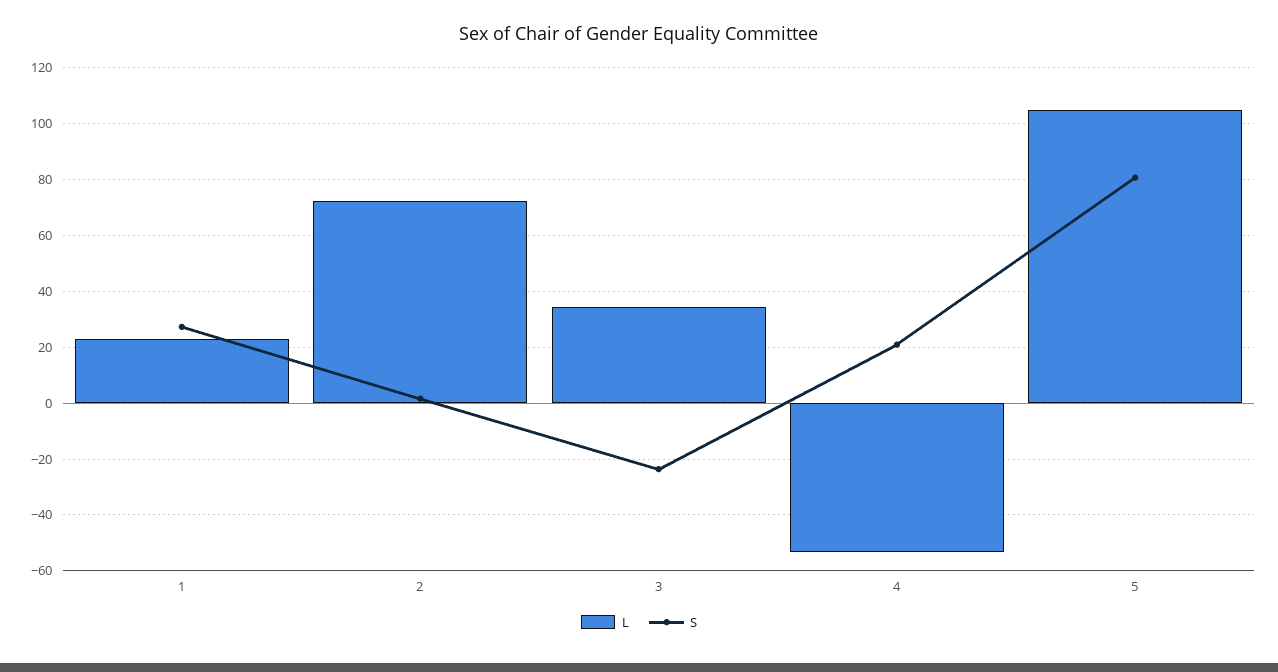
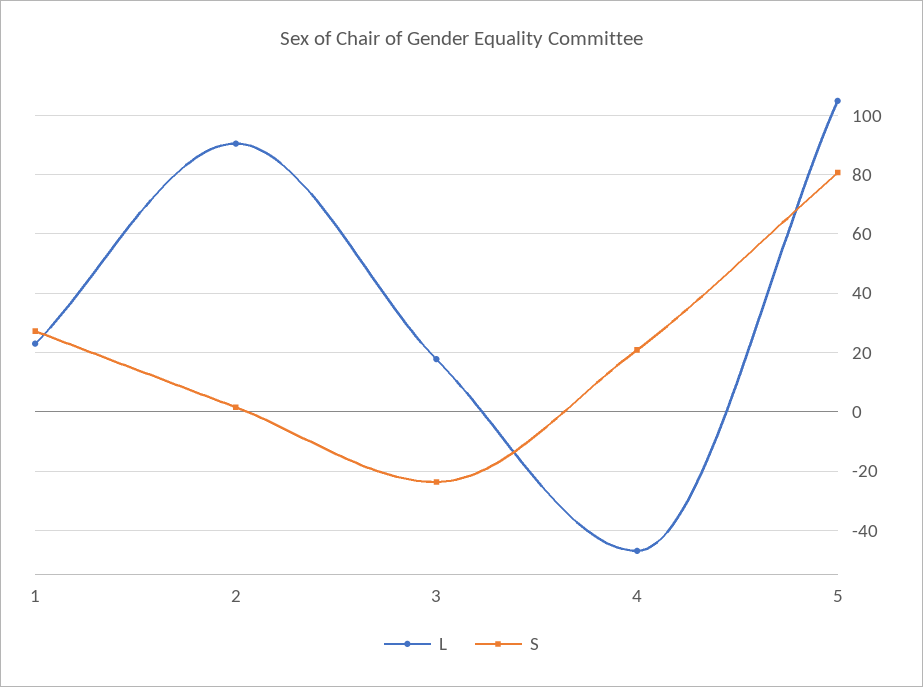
L, 2: 72.5 -> 90
L, 3: 35 -> 17.5
L, 4: -52.5 -> -47.5

